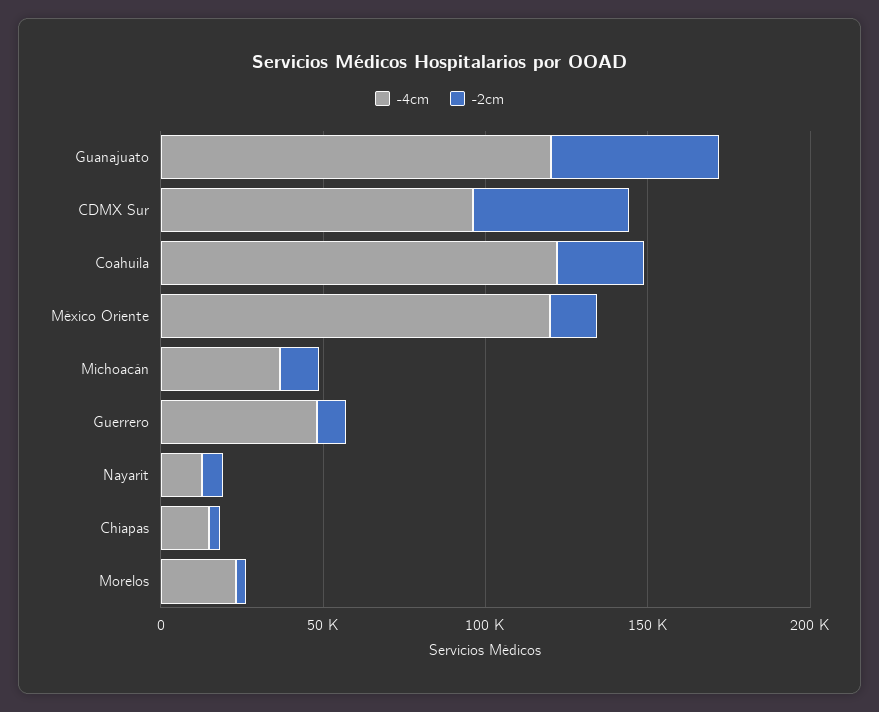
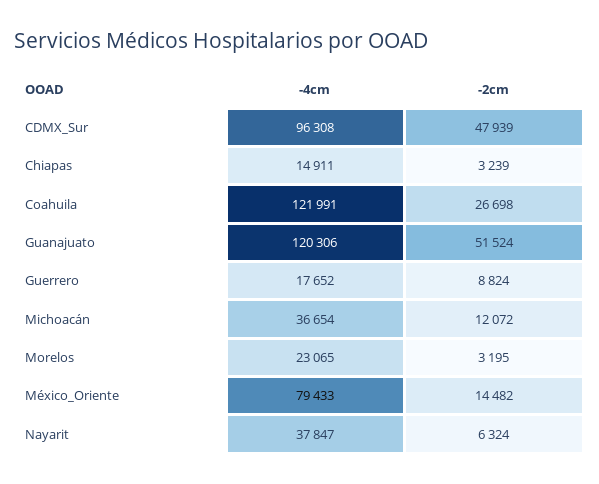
-4cm, México Oriente: 120000 -> 79433
-4cm, Guerrero: 50000 -> 17652
-4cm, Nayarit: 10000 -> 37847

